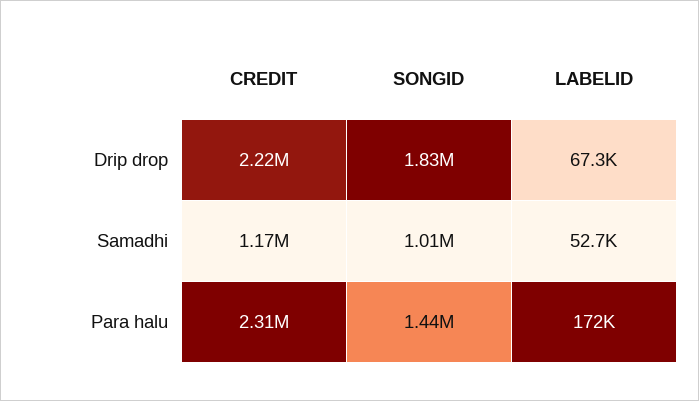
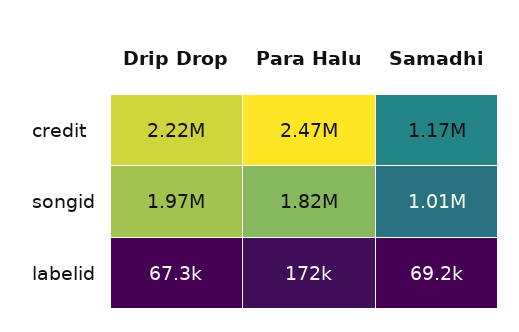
SONGID, Drip drop: 1830000 -> 1970000
LABELID, Samadhi: 52700 -> 69200
CREDIT, Para halu: 2310000 -> 2470000
SONGID, Para halu: 1440000 -> 1820000

